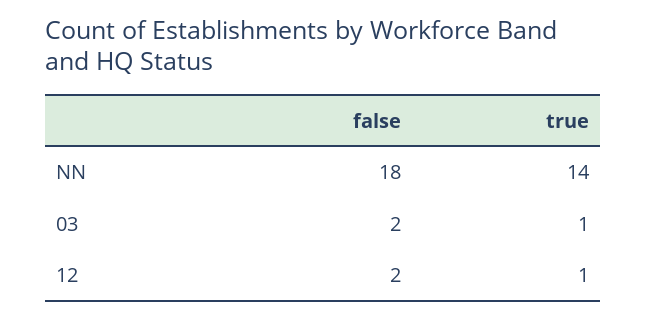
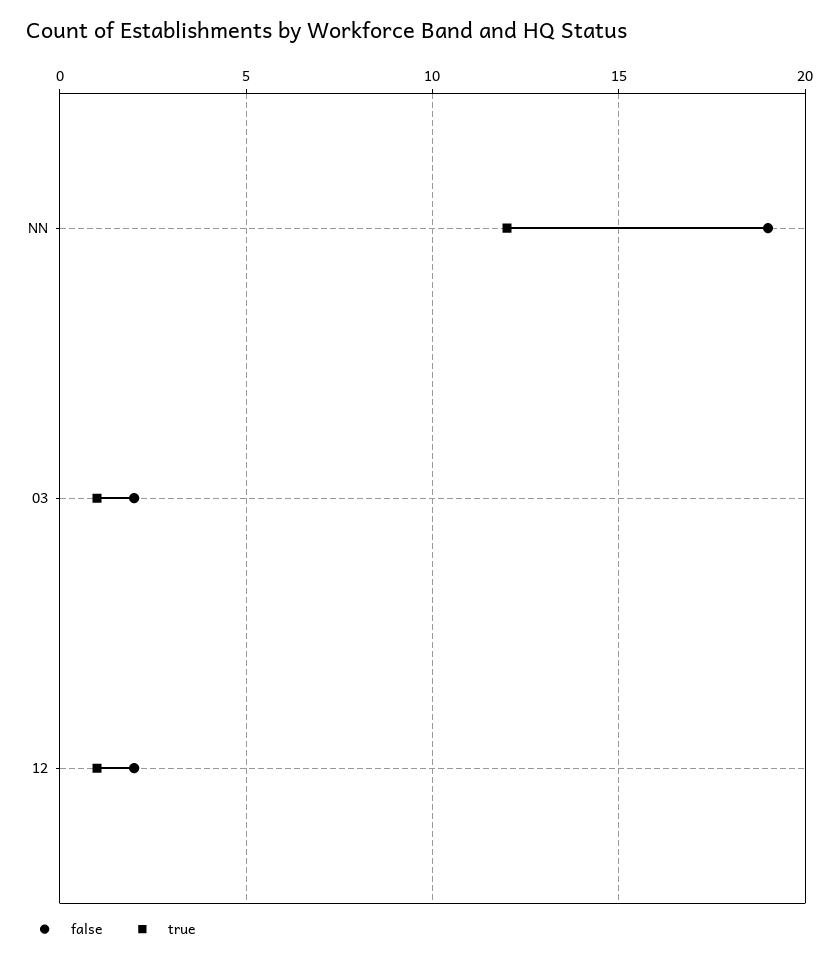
false, NN: 18 -> 19
true, NN: 14 -> 12

